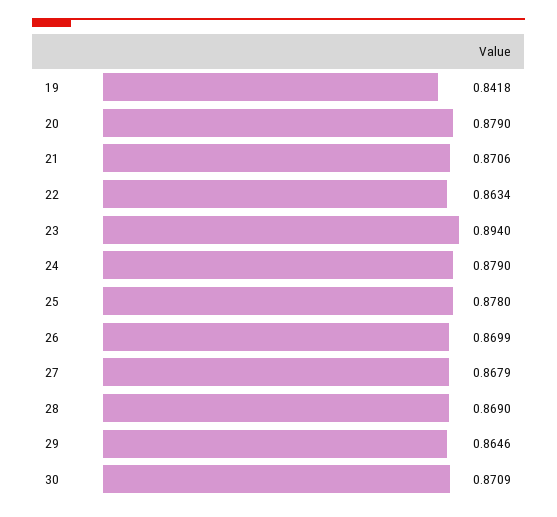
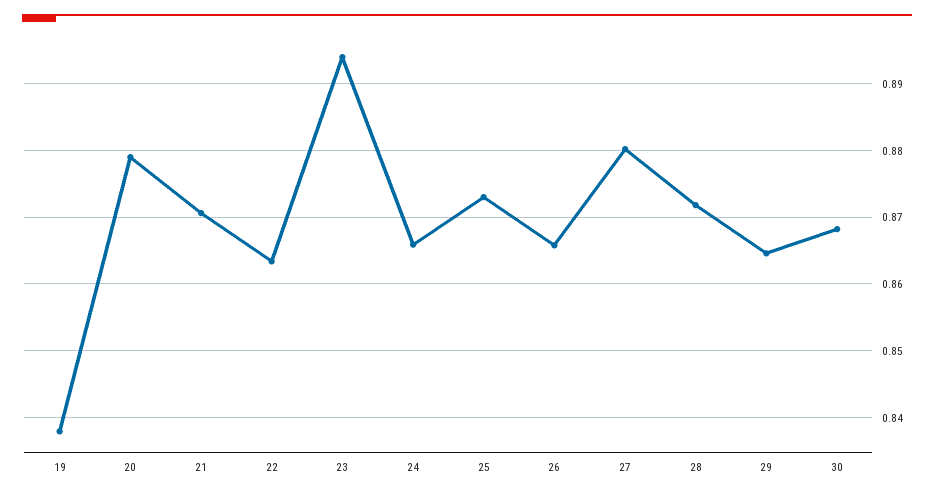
19: 0.8418 -> 0.838
24: 0.879 -> 0.866
25: 0.878 -> 0.873
26: 0.8699 -> 0.866
27: 0.8679 -> 0.88
28: 0.869 -> 0.872
30: 0.8709 -> 0.868

